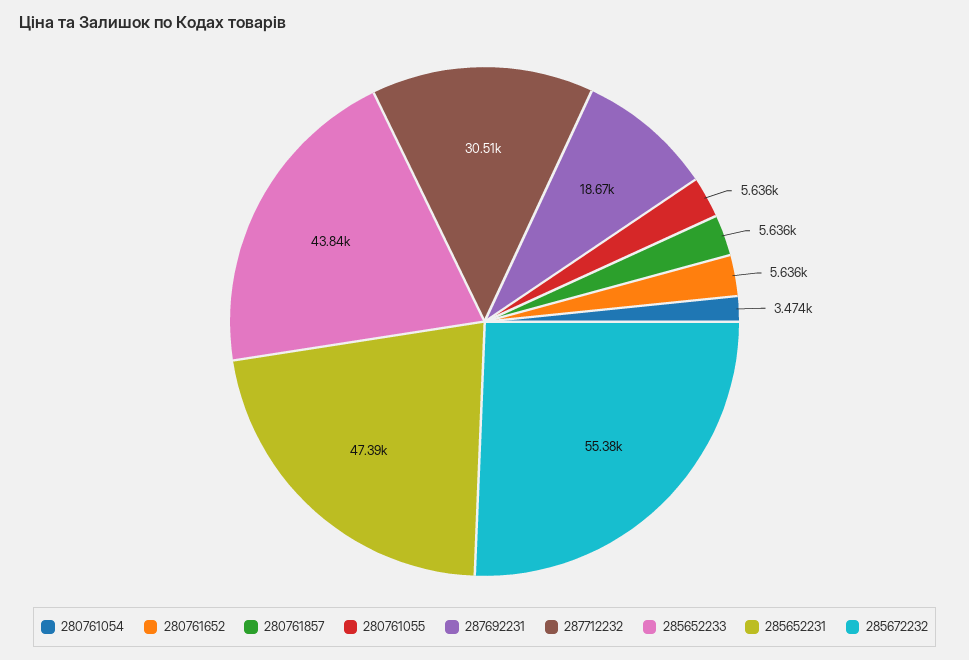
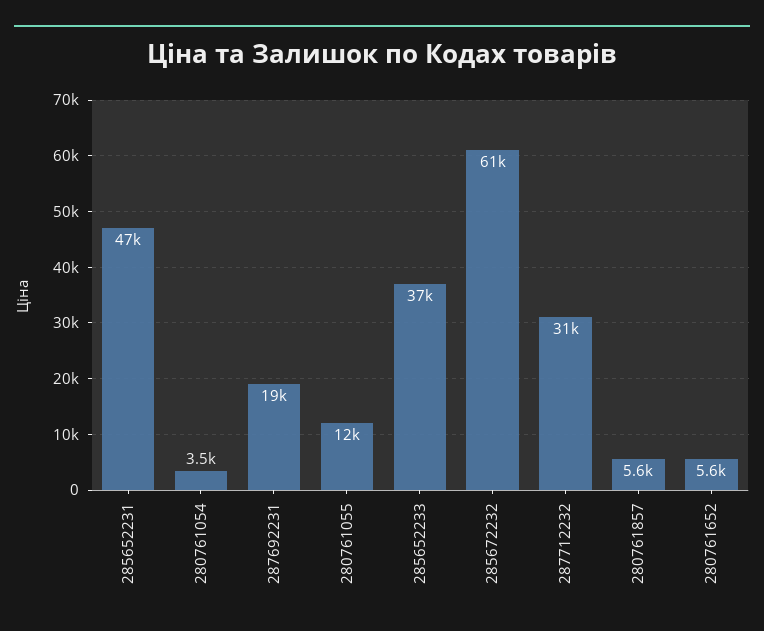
280761055: 5636 -> 12000
285652233: 43840 -> 37000
285672232: 55380 -> 61000

